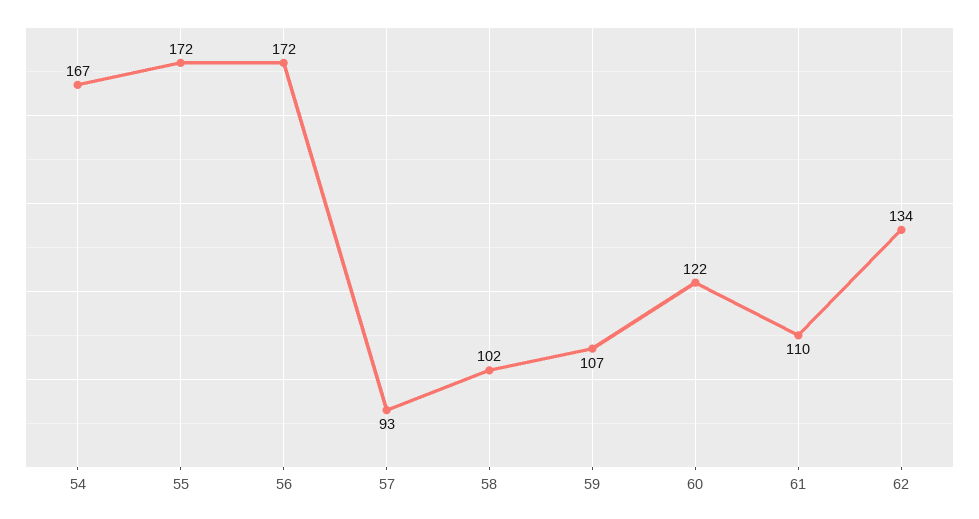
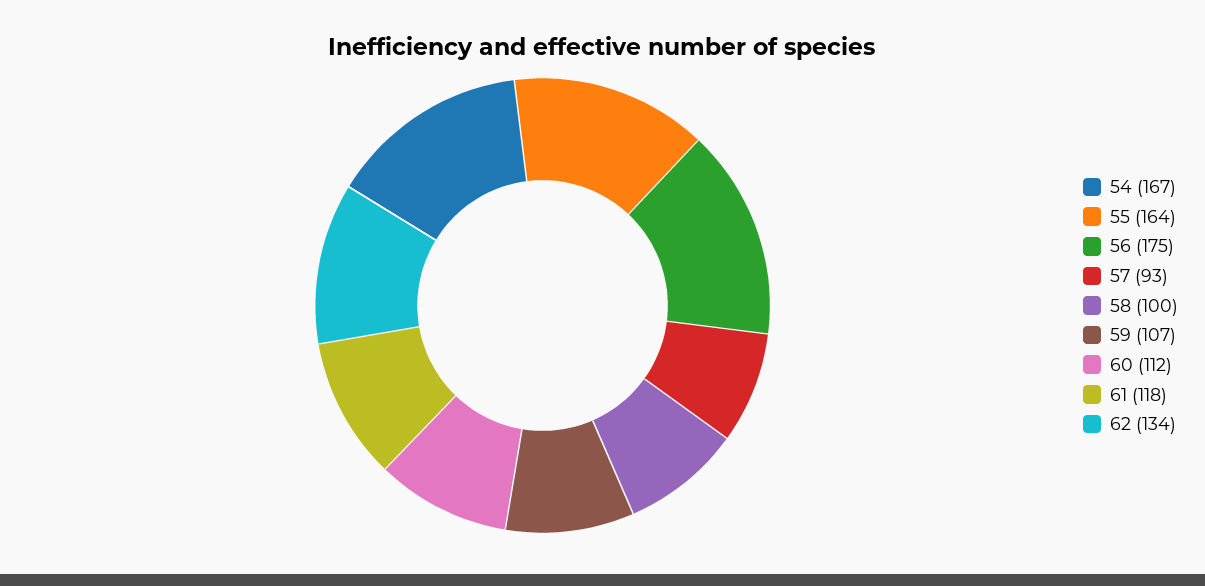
55: 172 -> 164
56: 172 -> 175
58: 102 -> 100
60: 122 -> 112
61: 110 -> 118

